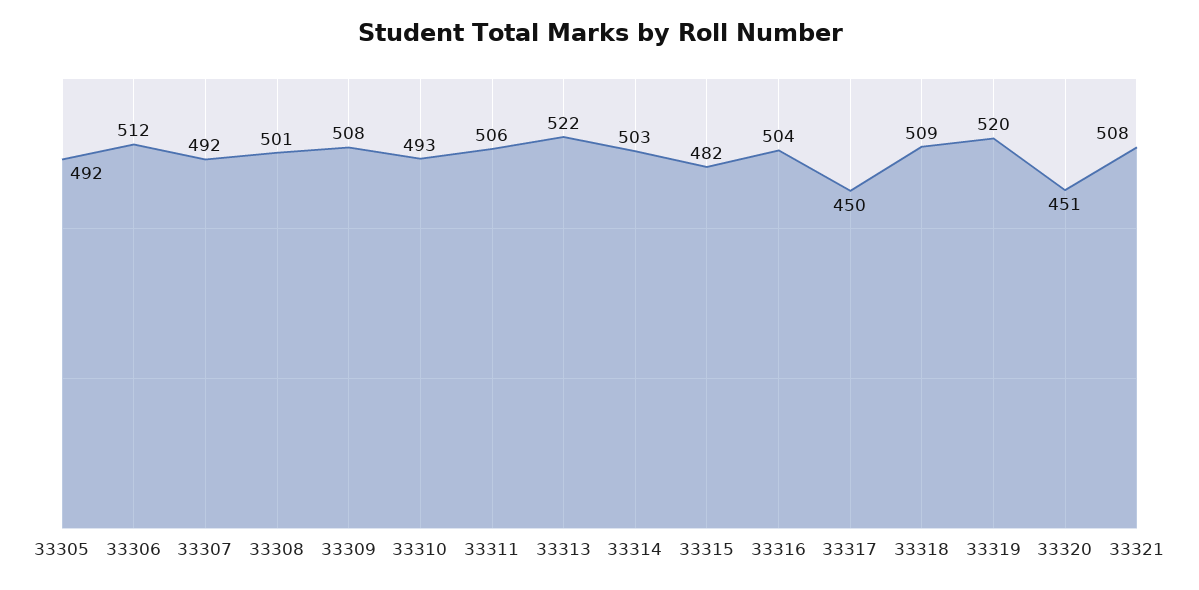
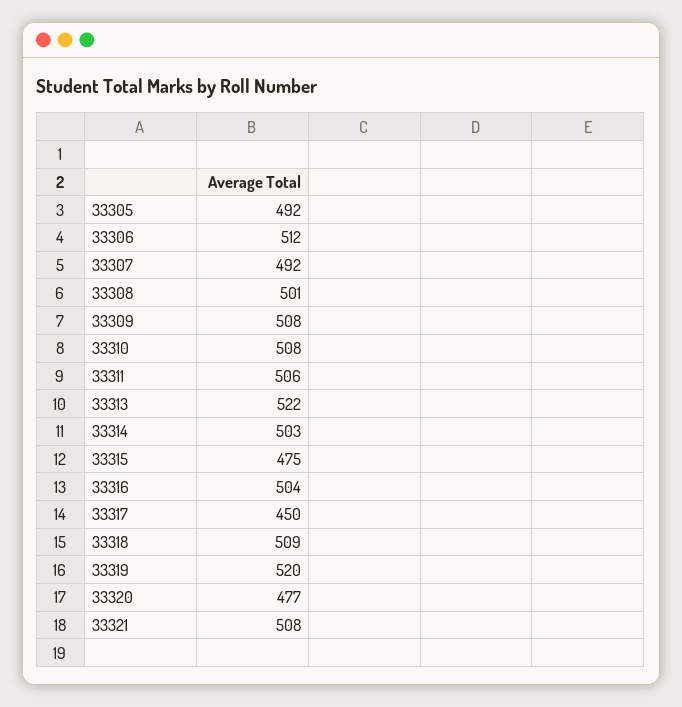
33310: 493 -> 508
33315: 482 -> 475
33320: 451 -> 477

